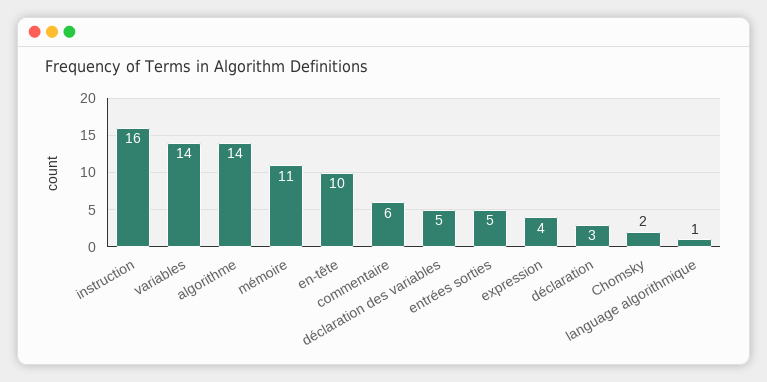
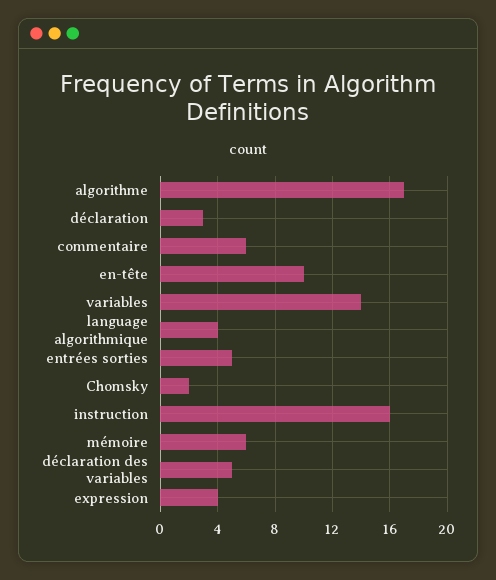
algorithme: 14 -> 17
mémoire: 11 -> 6
language algorithmique: 1 -> 4

